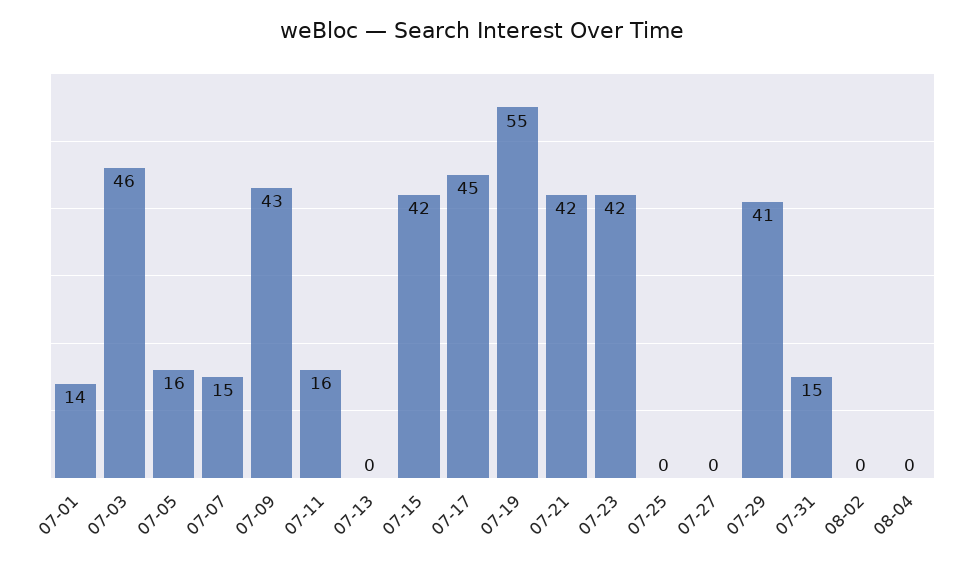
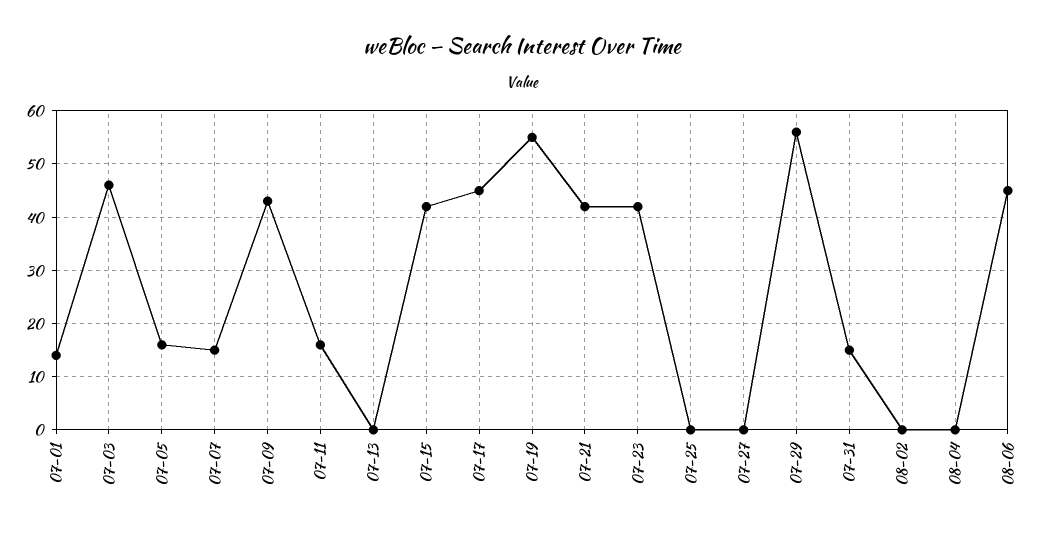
07-29: 41 -> 55
08-06: none -> 45

